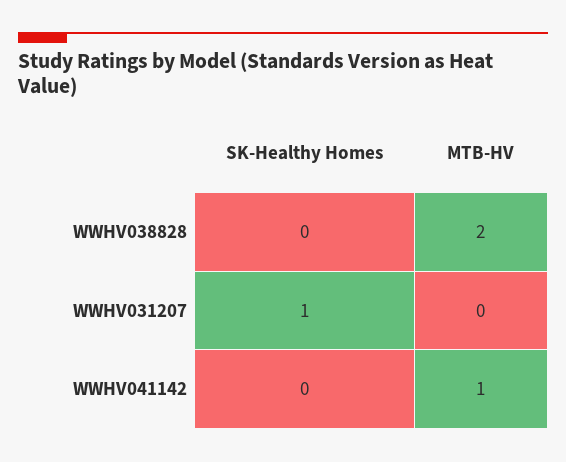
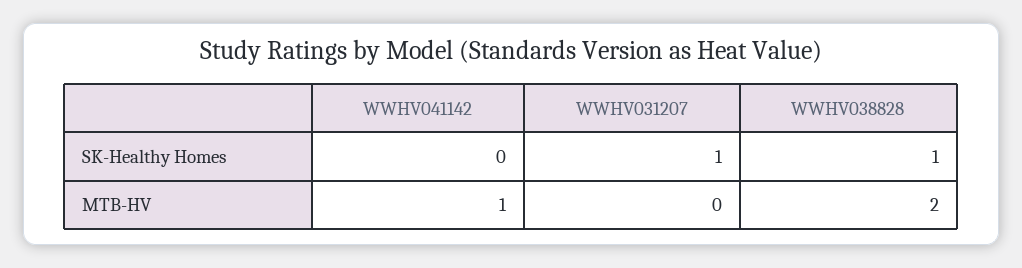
SK-Healthy Homes, WWHV038828: 0 -> 1

